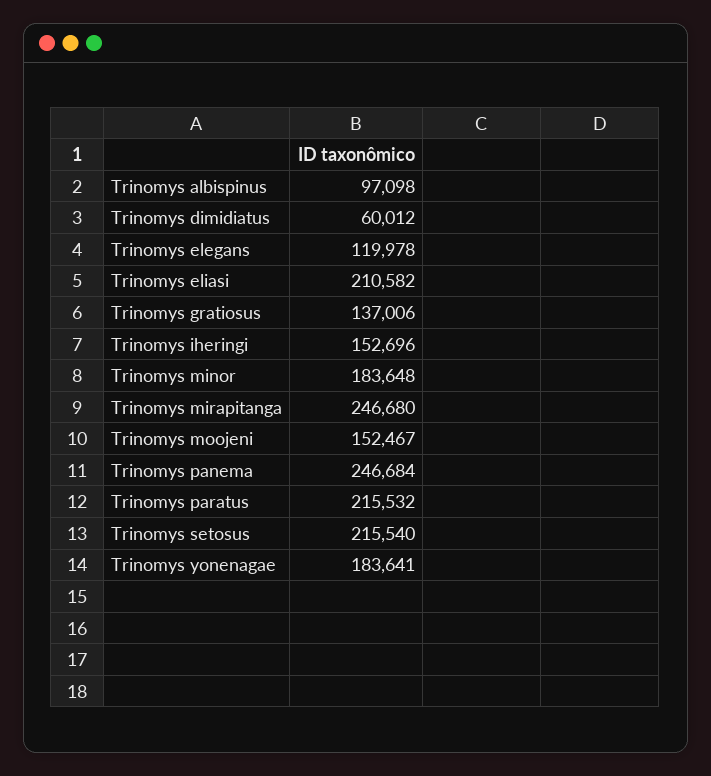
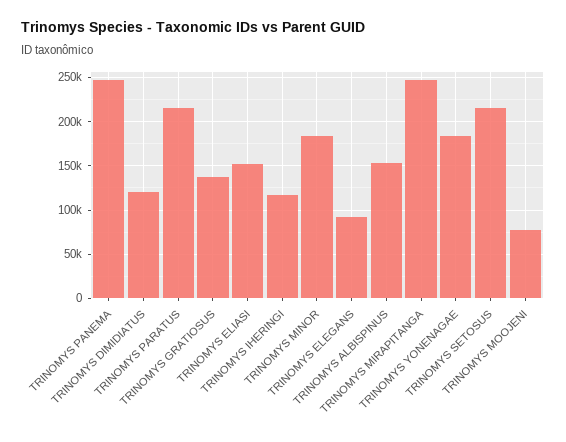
Trinomys albispinus: 97098 -> 150000
Trinomys dimidiatus: 60012 -> 120000
Trinomys elegans: 119978 -> 90000
Trinomys eliasi: 210582 -> 150000
Trinomys iheringi: 152696 -> 120000
Trinomys moojeni: 152467 -> 80000

